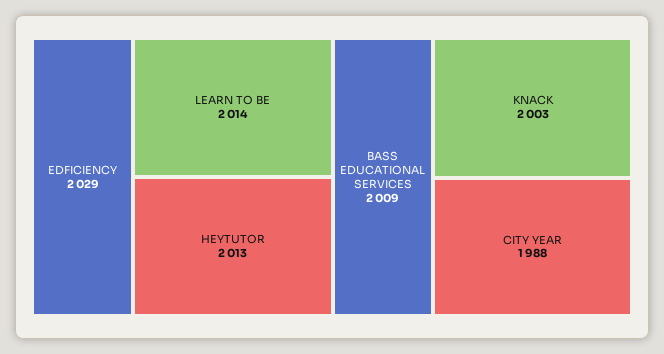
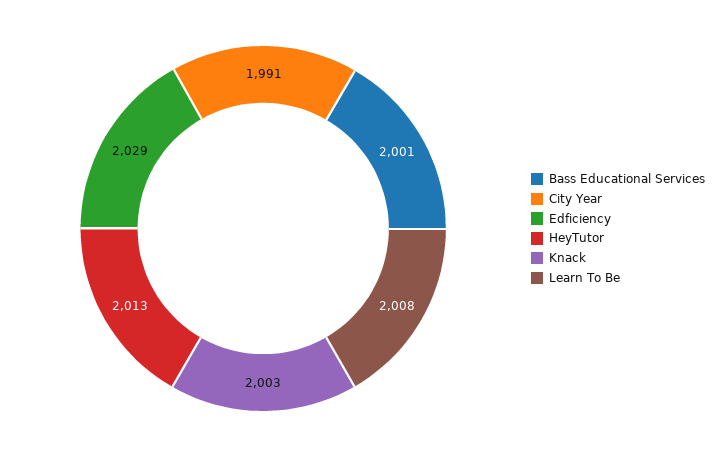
LEARN TO BE: 2014 -> 2008
BASS EDUCATIONAL SERVICES: 2009 -> 2001
CITY YEAR: 1988 -> 1991

